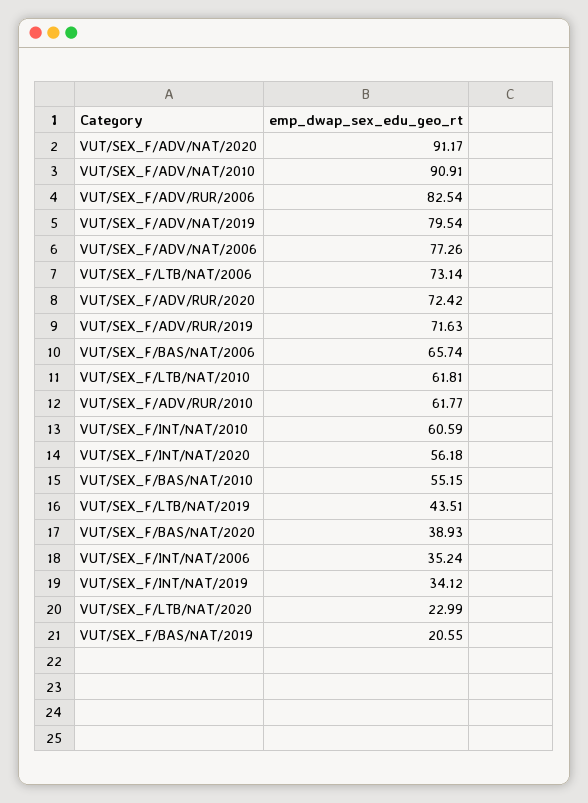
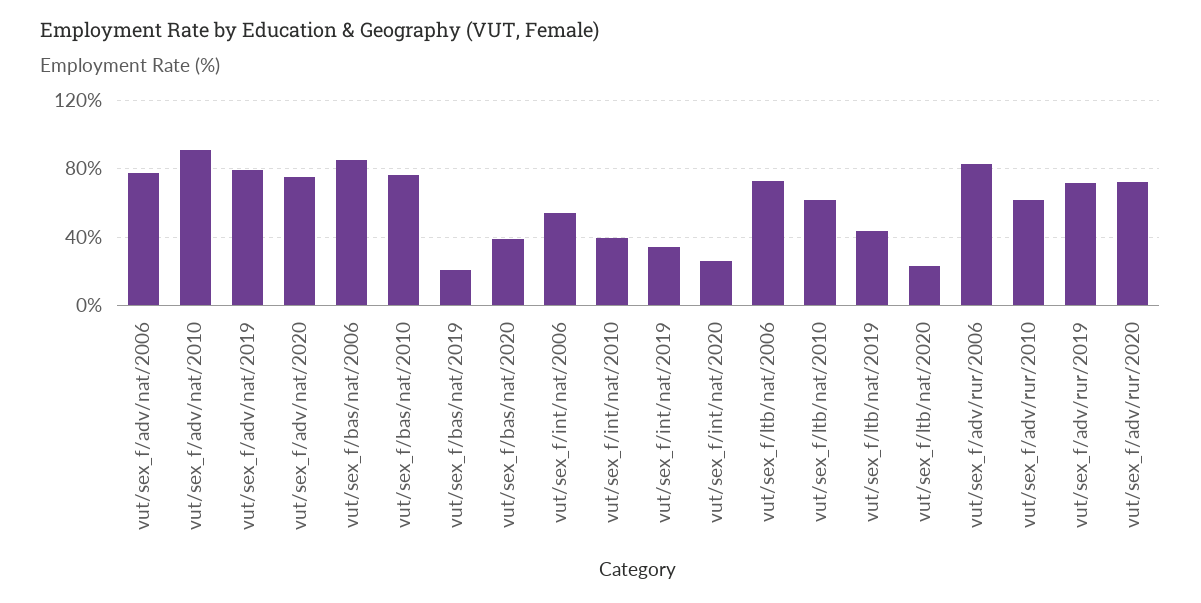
VUT/SEX_F/ADV/NAT/2020: 91.17 -> 75
VUT/SEX_F/BAS/NAT/2006: 65.74 -> 85
VUT/SEX_F/INT/NAT/2010: 60.59 -> 40
VUT/SEX_F/INT/NAT/2020: 56.18 -> 25
VUT/SEX_F/BAS/NAT/2010: 55.15 -> 75
VUT/SEX_F/INT/NAT/2006: 35.24 -> 55

